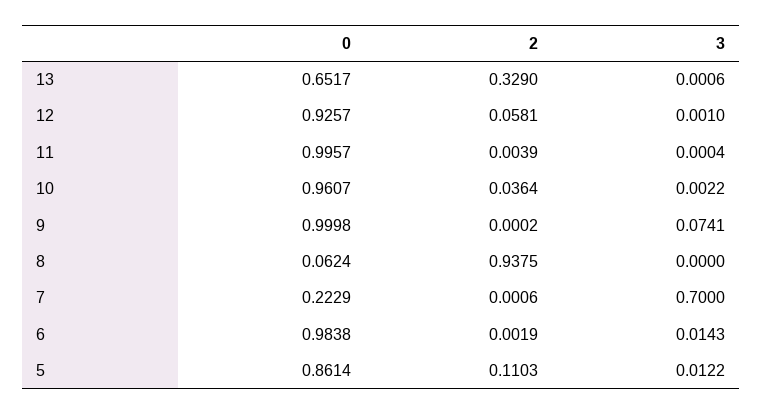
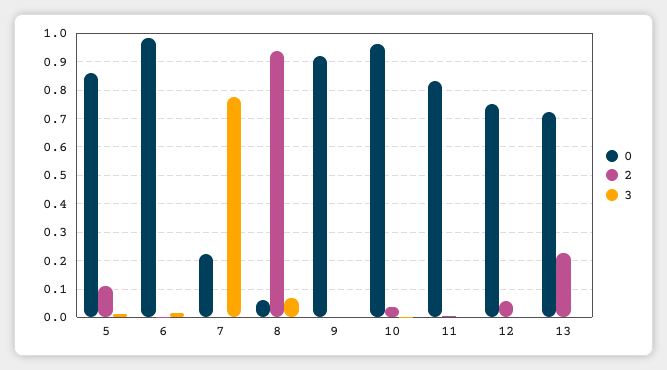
0, 13: 0.6517 -> 0.725
2, 13: 0.329 -> 0.225
0, 12: 0.9257 -> 0.75
0, 11: 0.9957 -> 0.825
0, 9: 0.9998 -> 0.925
3, 9: 0.0741 -> 0
3, 8: 0 -> 0.075
3, 7: 0.7 -> 0.775

